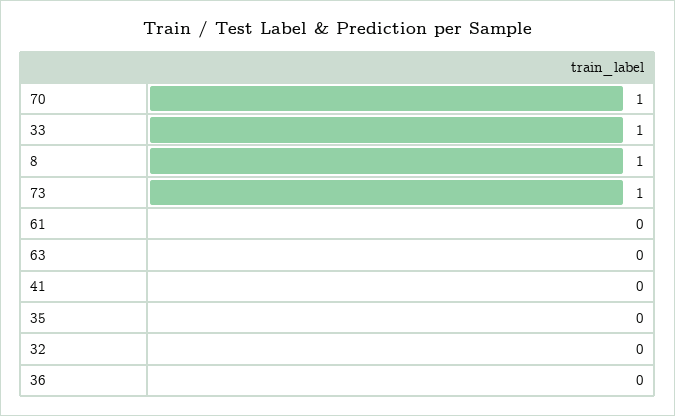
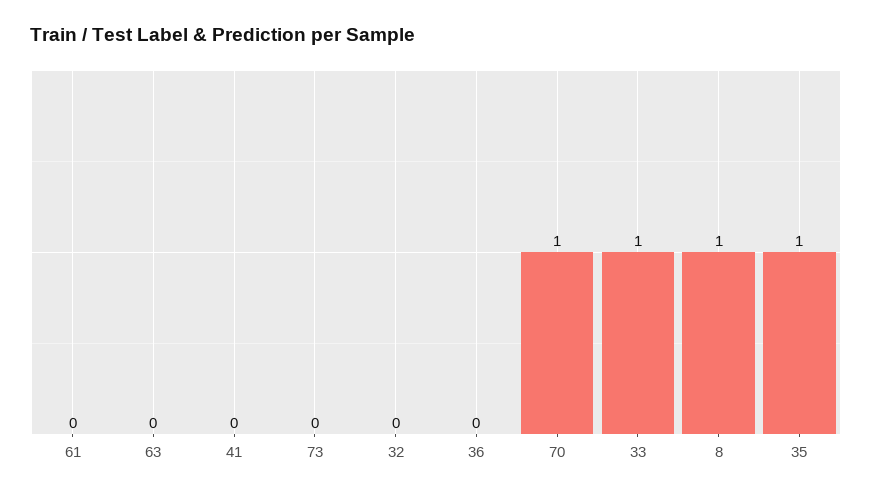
73: 1 -> 0
35: 0 -> 1

